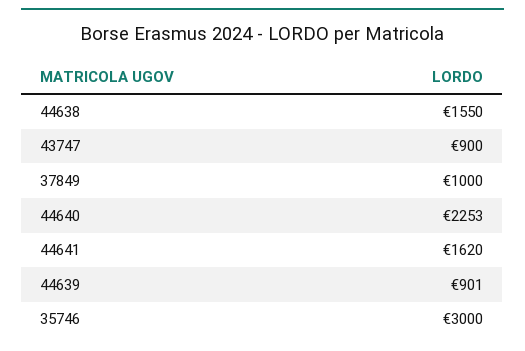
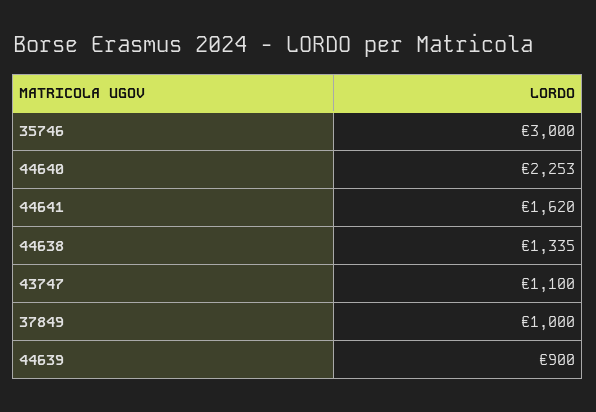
44638: 1550 -> 1335
43747: 900 -> 1100
44639: 901 -> 900

